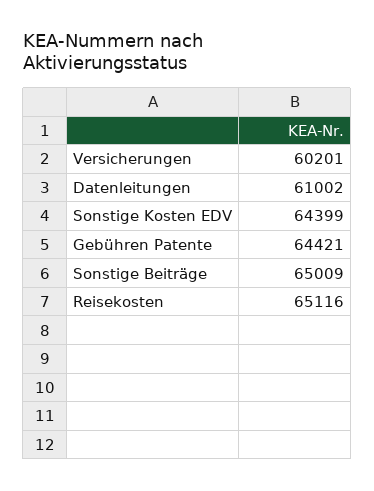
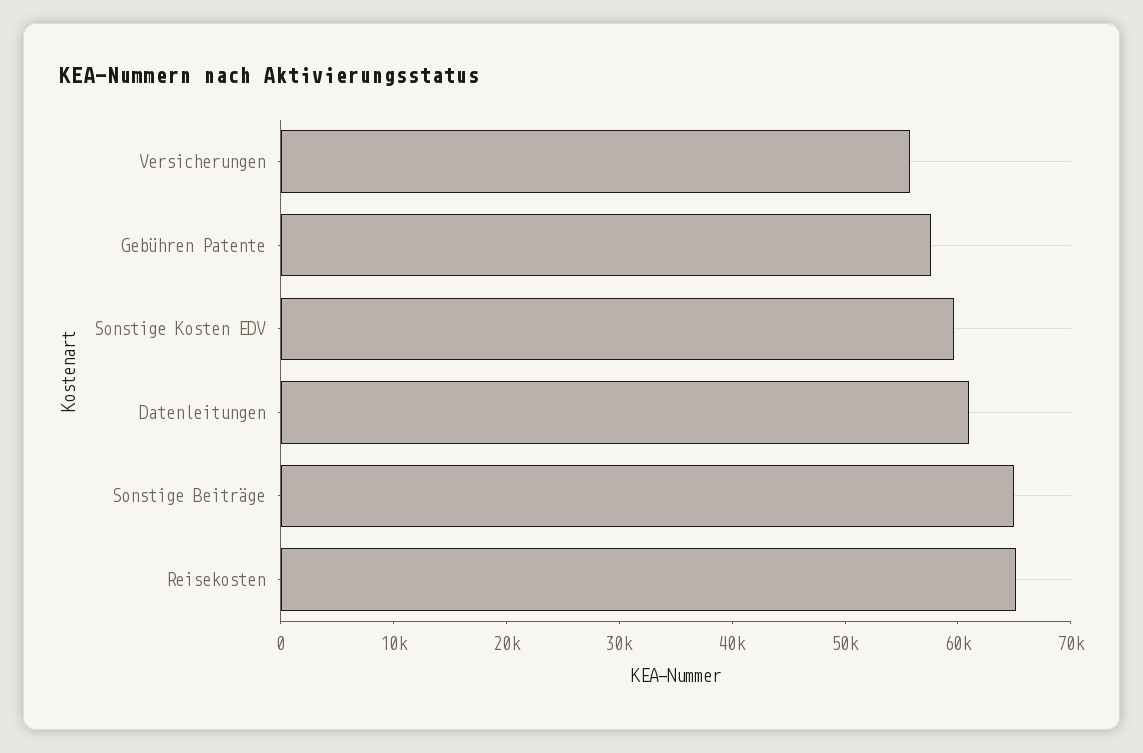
Versicherungen: 60201 -> 56000
Sonstige Kosten EDV: 64399 -> 60000
Gebühren Patente: 64421 -> 58000

